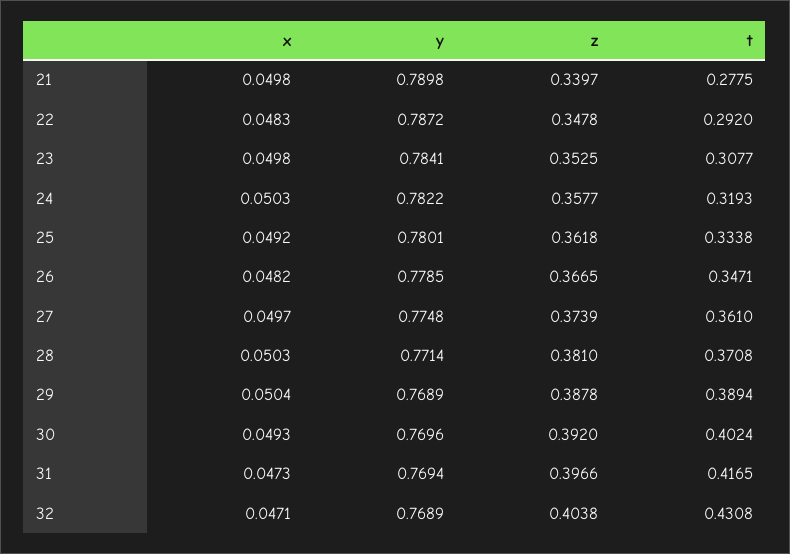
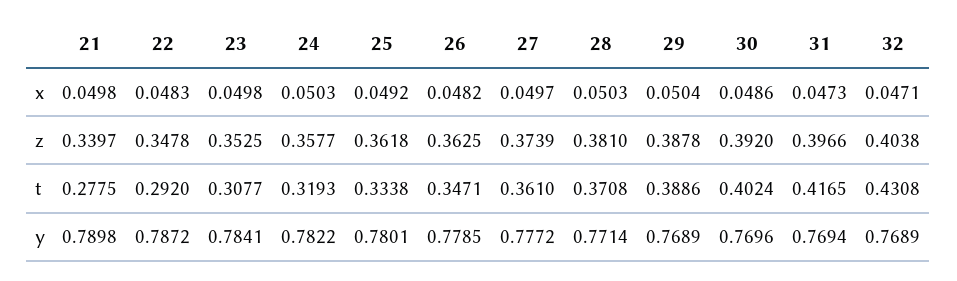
z, 26: 0.3665 -> 0.3625
y, 27: 0.7748 -> 0.7772
t, 29: 0.3894 -> 0.3886
x, 30: 0.0493 -> 0.0486

